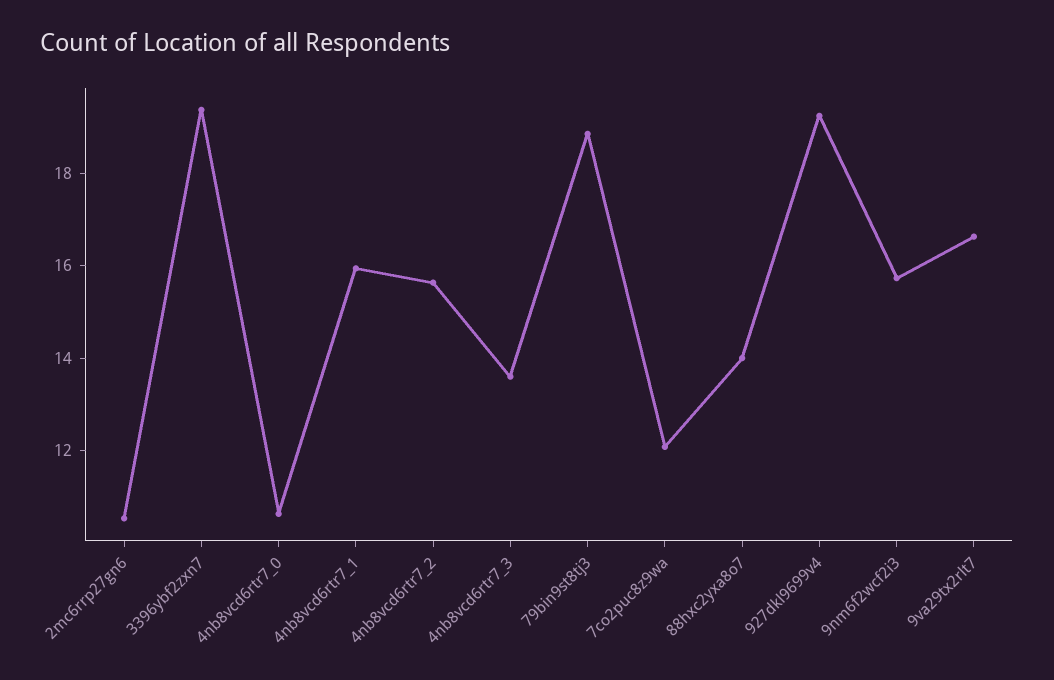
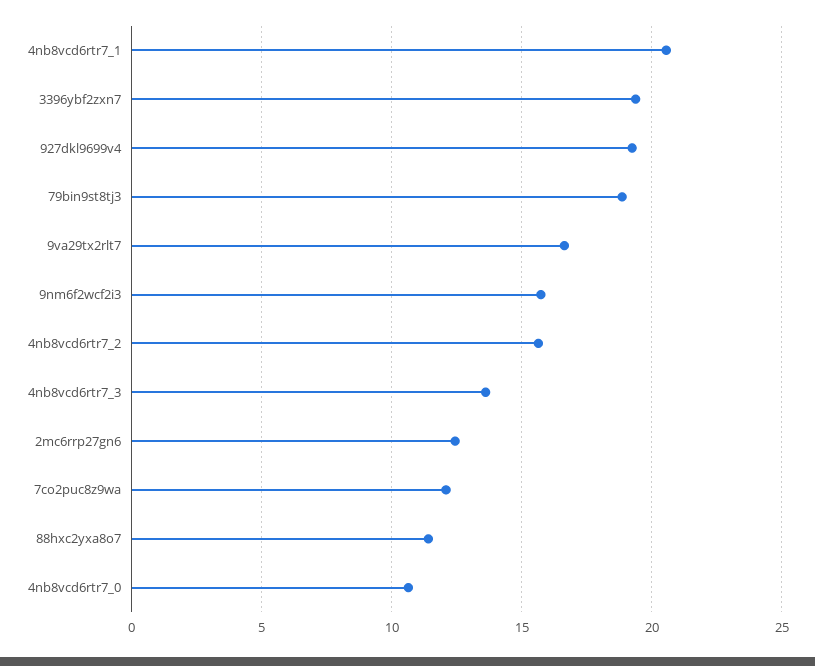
2mc6rrp27gn6: 10.5 -> 12.5
4nb8vcd6rtr7_1: 16 -> 20.5
88hxc2yxa8o7: 14 -> 11.5

